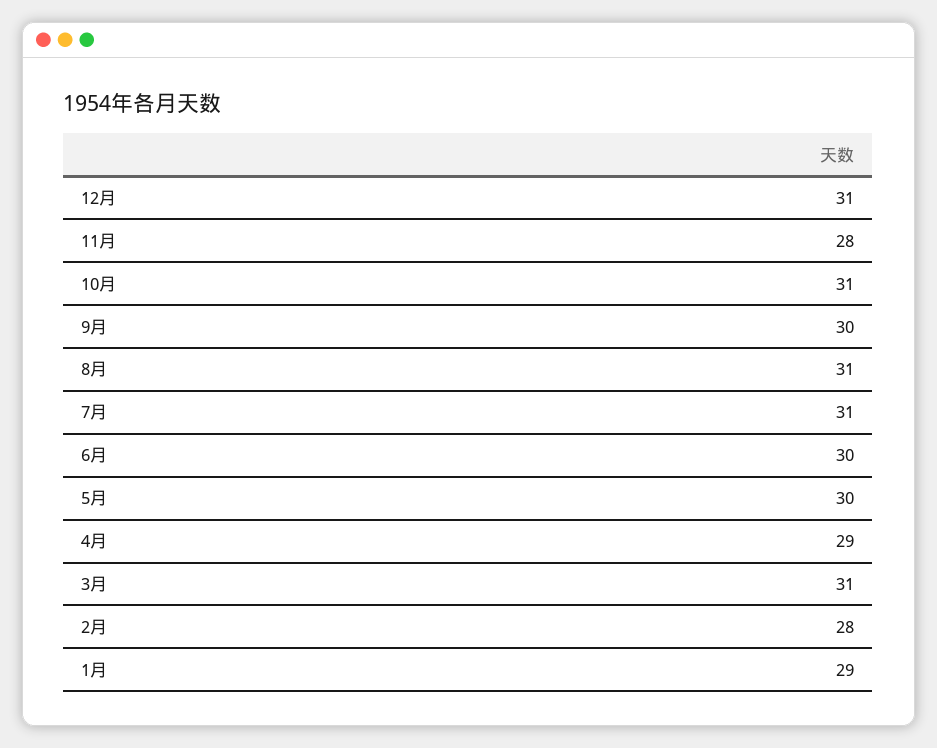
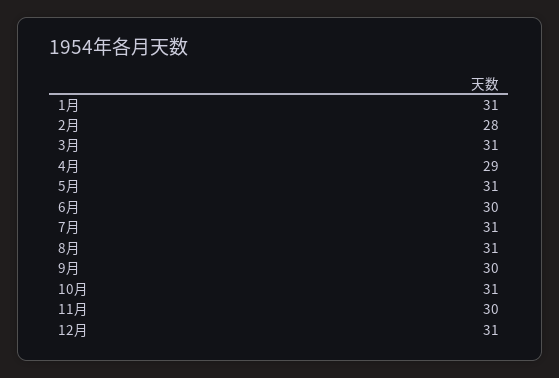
11月: 28 -> 30
5月: 30 -> 31
1月: 29 -> 31

